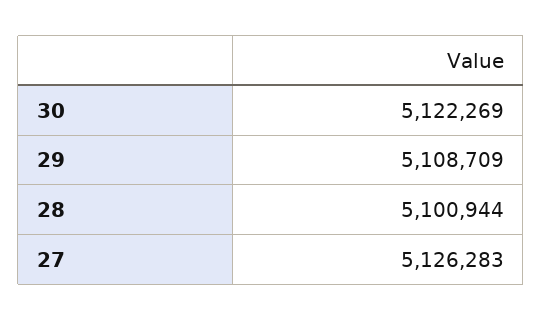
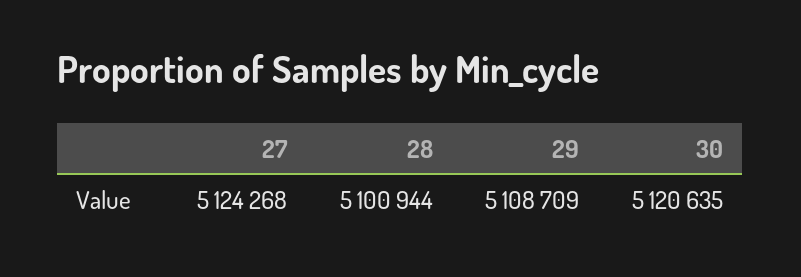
30: 5122269 -> 5120635
27: 5126283 -> 5124268

